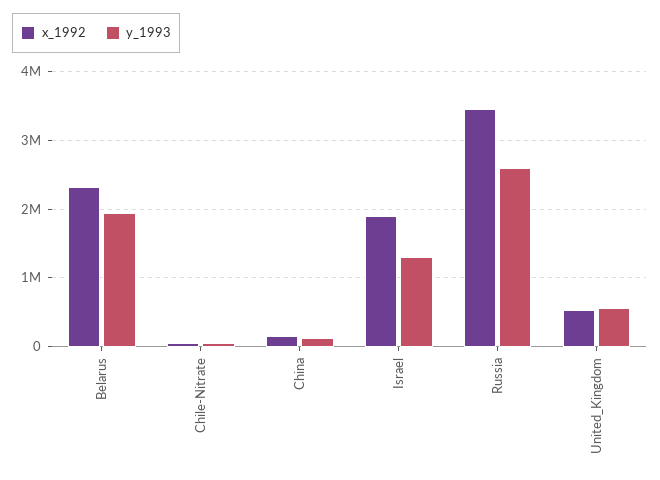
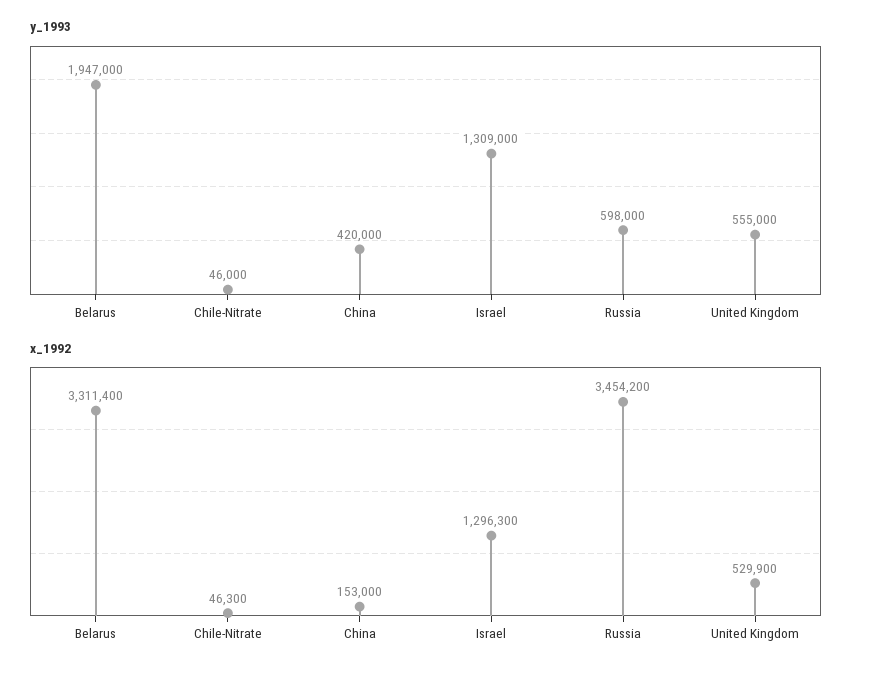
x_1992, Belarus: 2300000 -> 3311400
y_1993, China: 100000 -> 420000
x_1992, Israel: 1900000 -> 1296300
y_1993, Russia: 2600000 -> 598000

